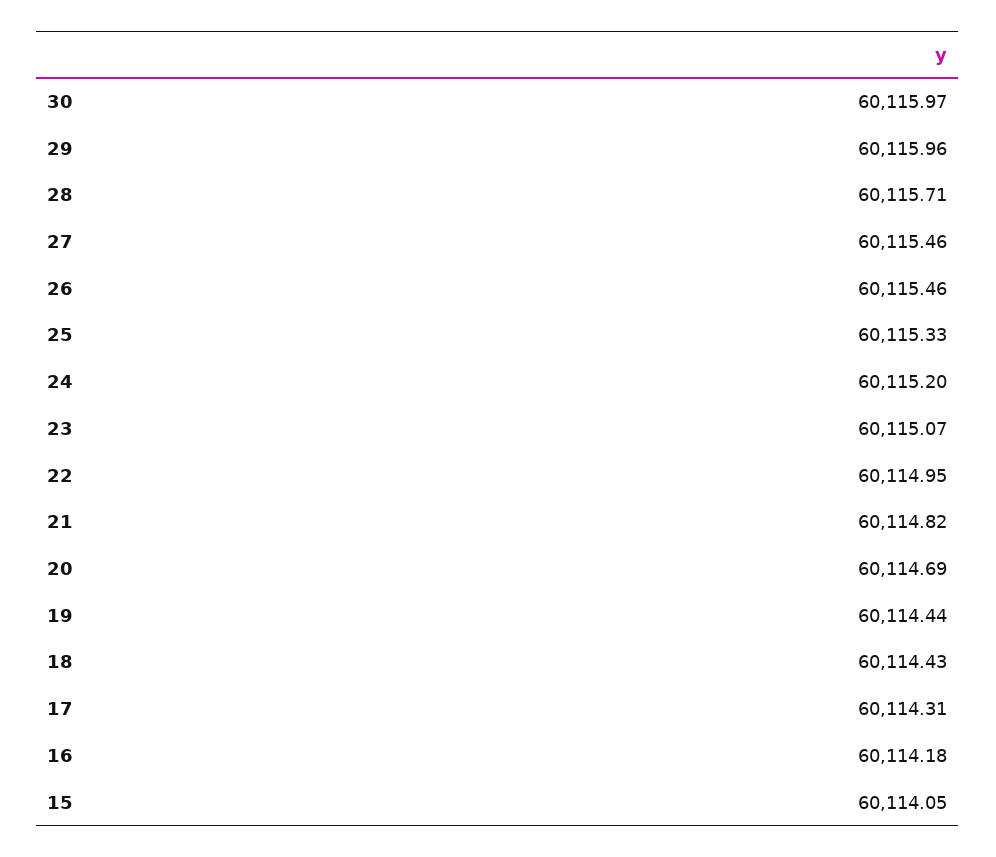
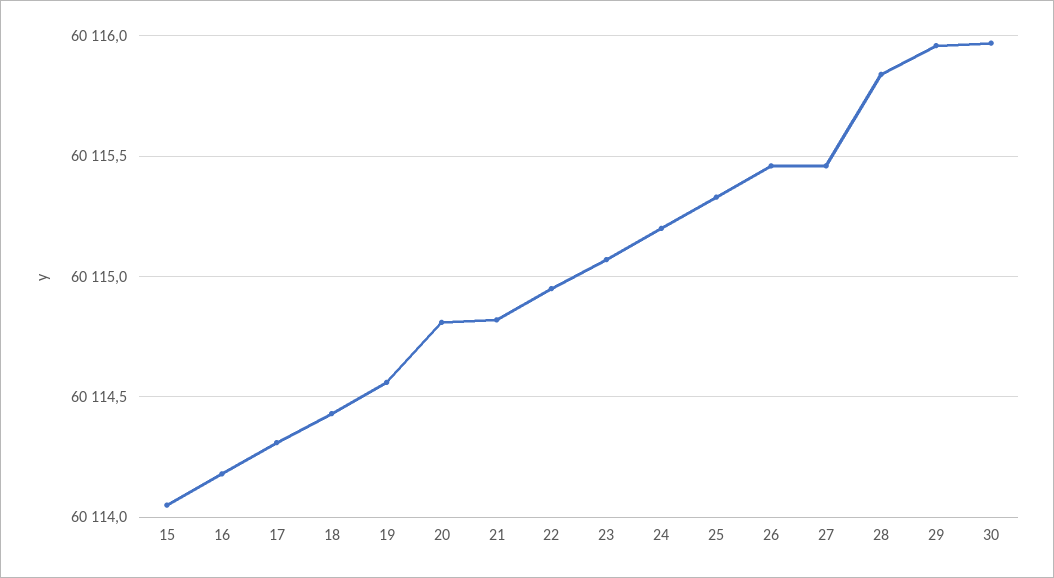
28: 60115.71 -> 60115.85
20: 60114.69 -> 60114.8
19: 60114.44 -> 60114.55

